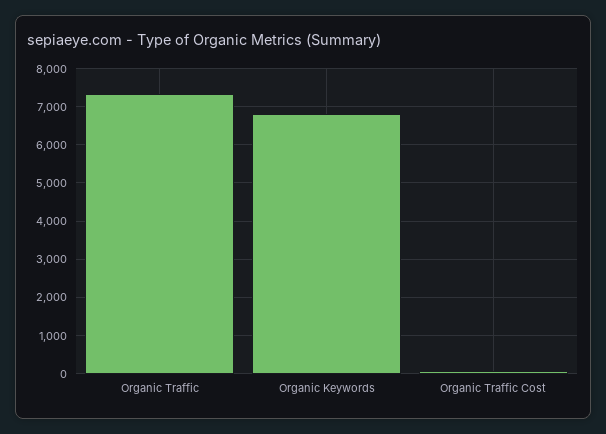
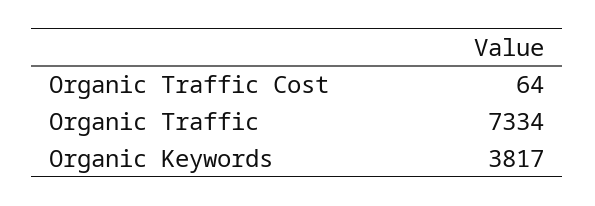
Organic Keywords: 6800 -> 3817

